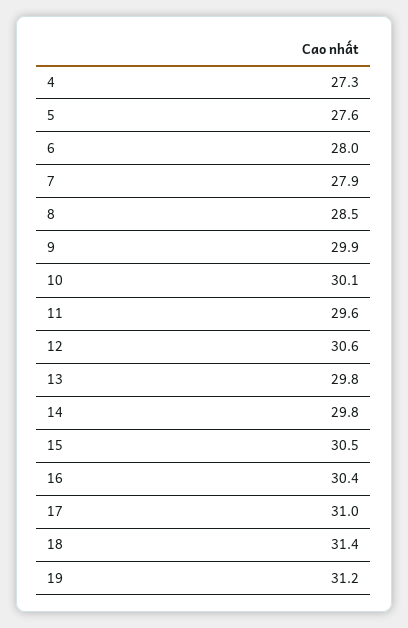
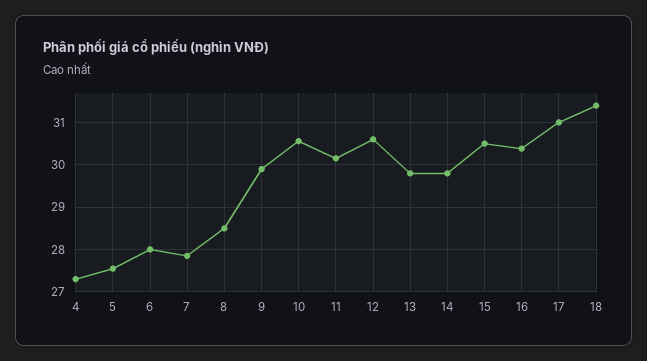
10: 30.1 -> 30.6
11: 29.6 -> 30.2
19: 31.2 -> none

